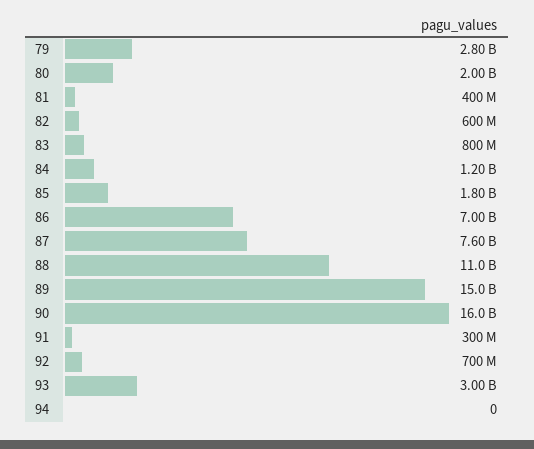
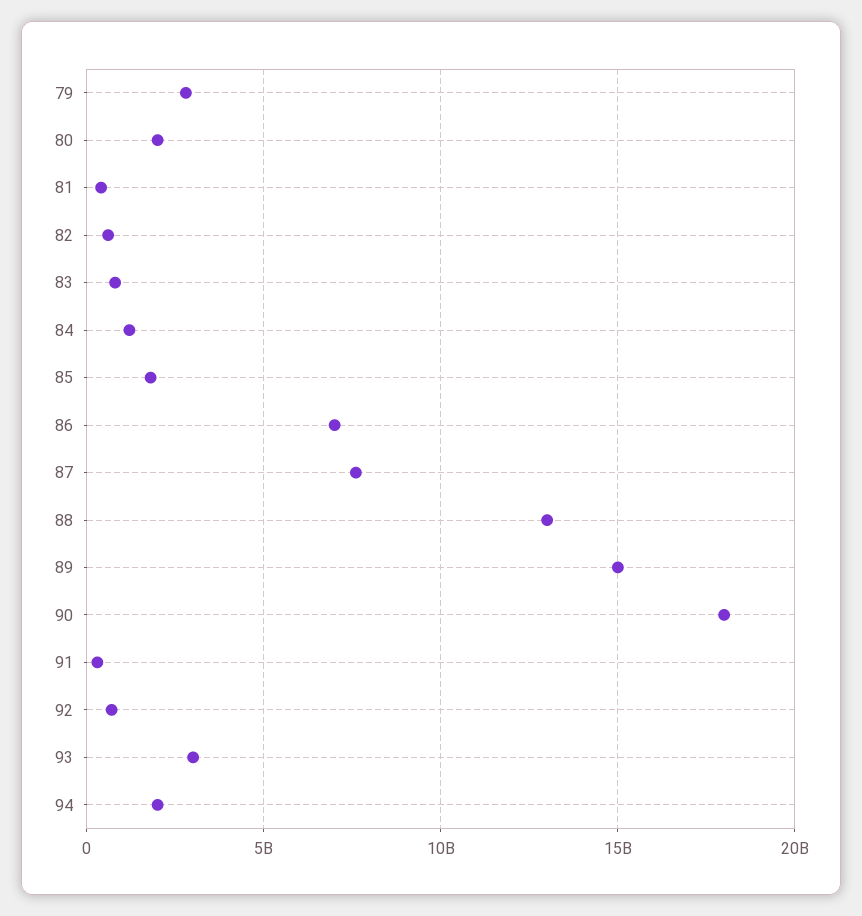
88: 11000000000 -> 13000000000
90: 16000000000 -> 18000000000
94: 0 -> 2000000000

